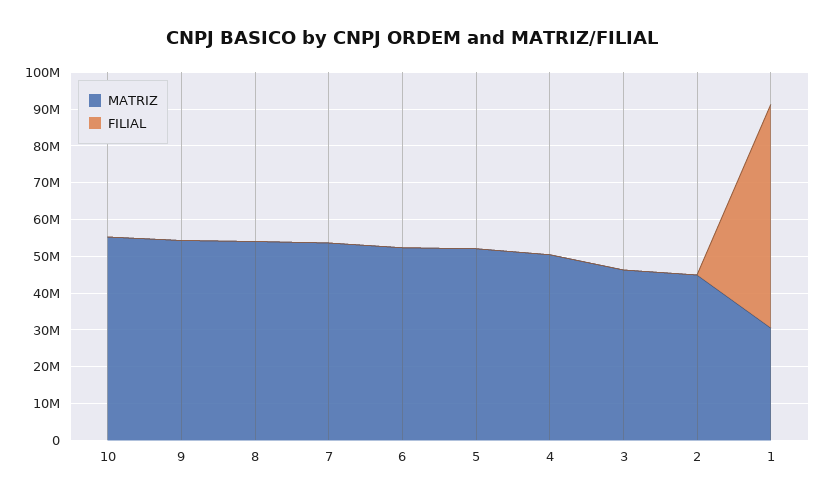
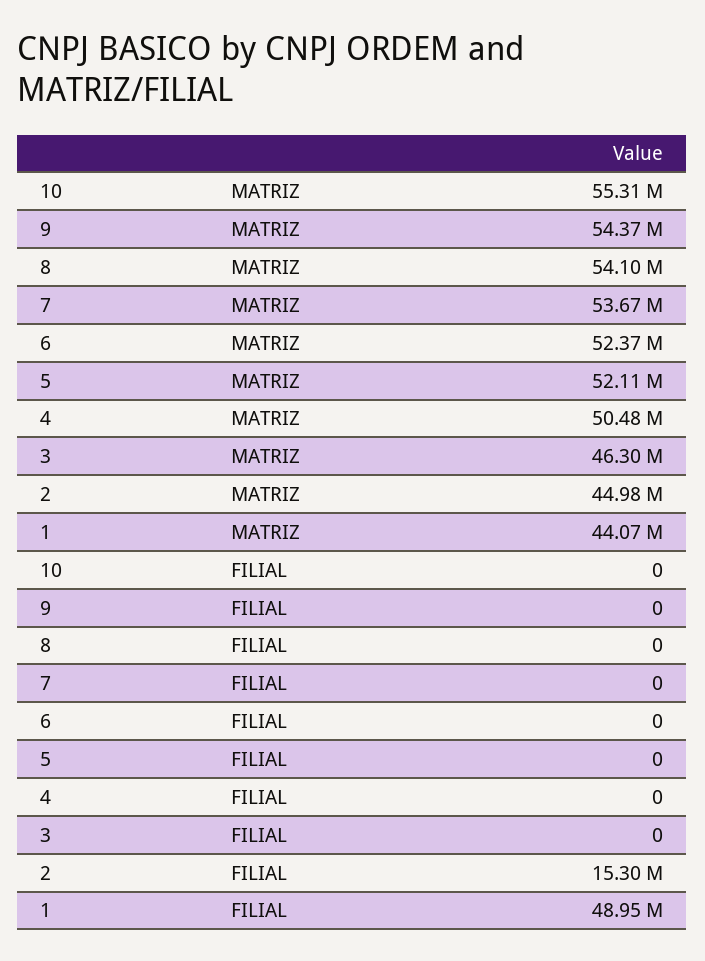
FILIAL, 2: 0 -> 15300000
MATRIZ, 1: 30000000 -> 44070000
FILIAL, 1: 60000000 -> 48950000

